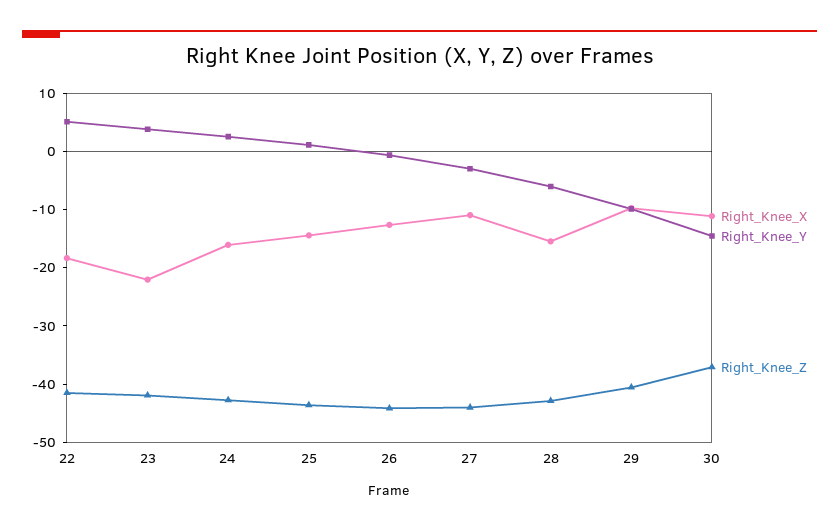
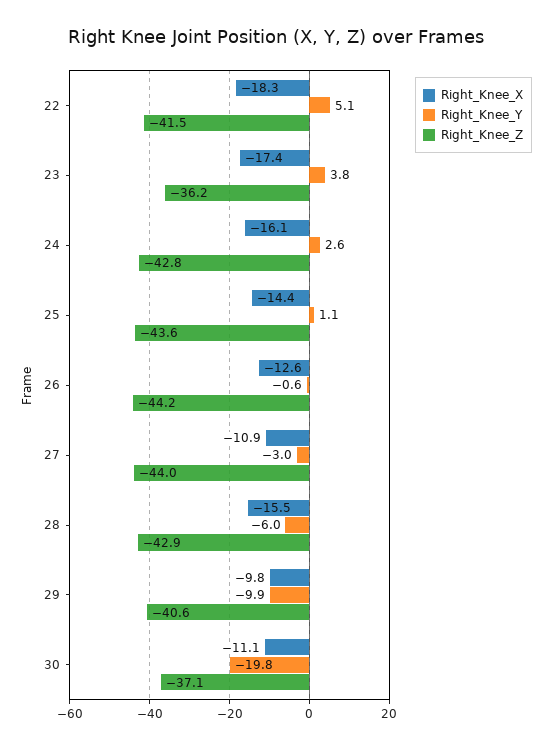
Right_Knee_X, 23: -22 -> -17.4
Right_Knee_Z, 23: -42 -> -36.2
Right_Knee_Y, 30: -14 -> -19.8

